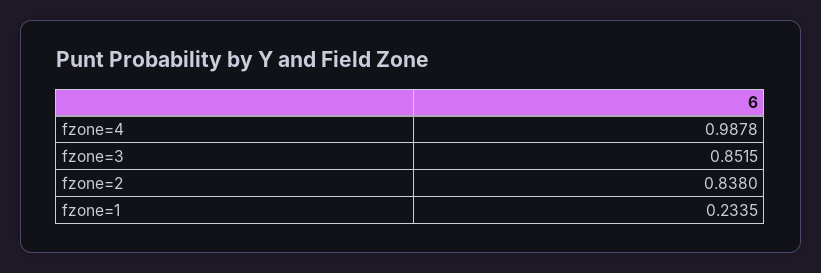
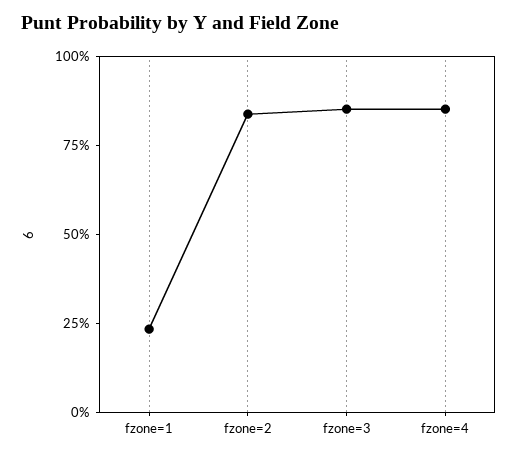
fzone=4: 0.9878 -> 0.85

